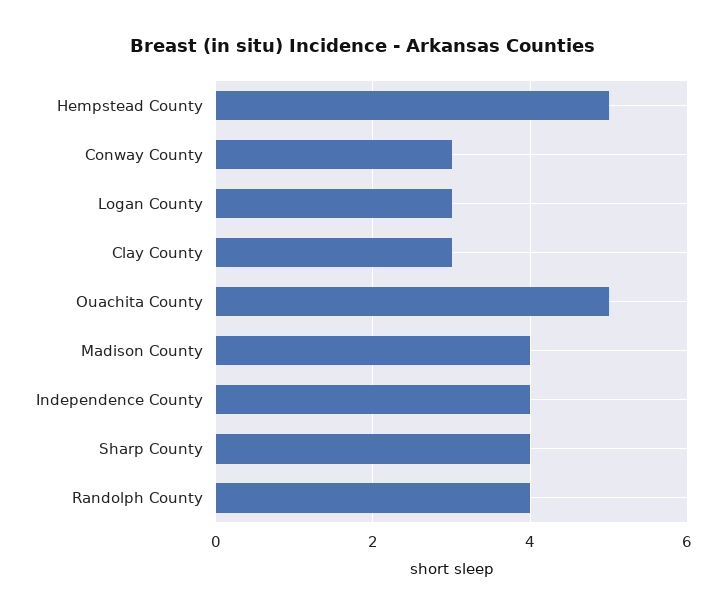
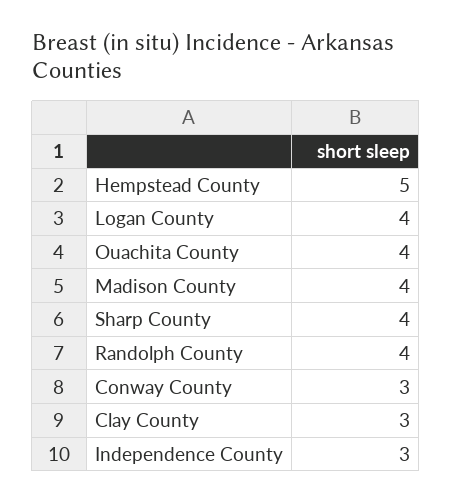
Logan County: 3 -> 4
Ouachita County: 5 -> 4
Independence County: 4 -> 3

